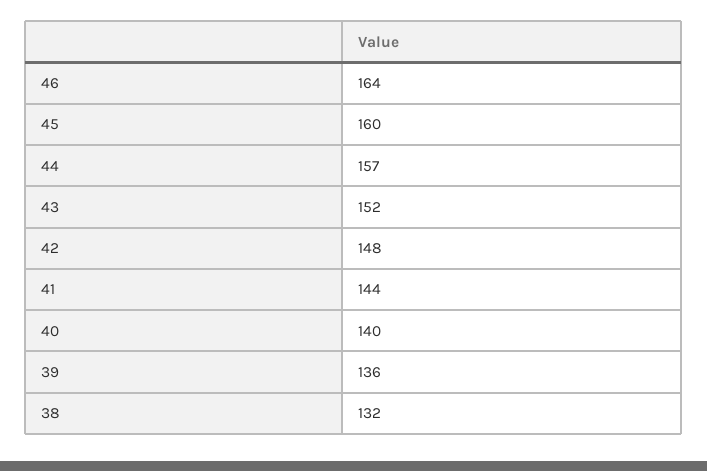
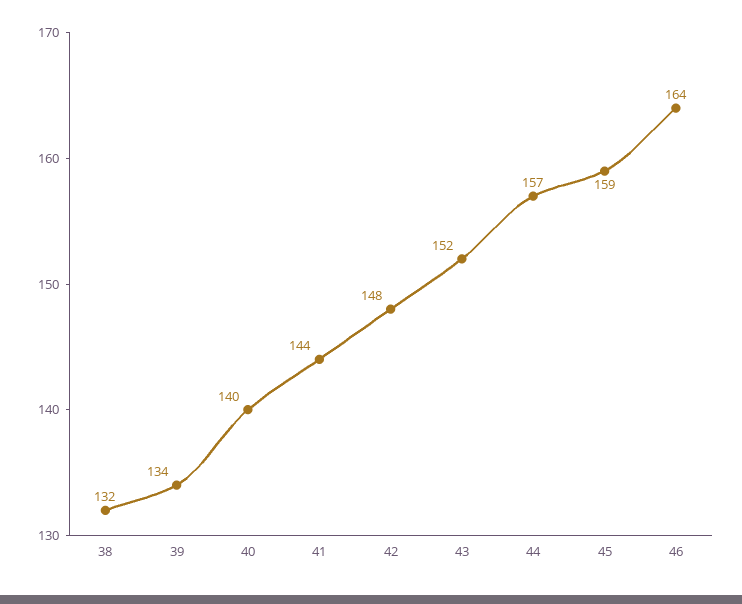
45: 160 -> 159
39: 136 -> 134

